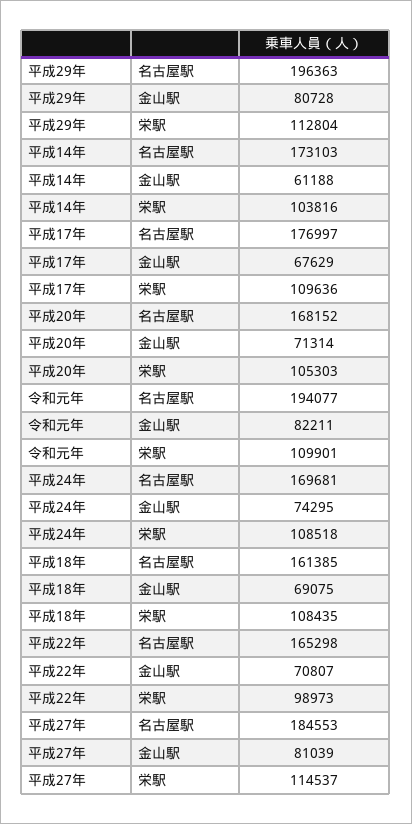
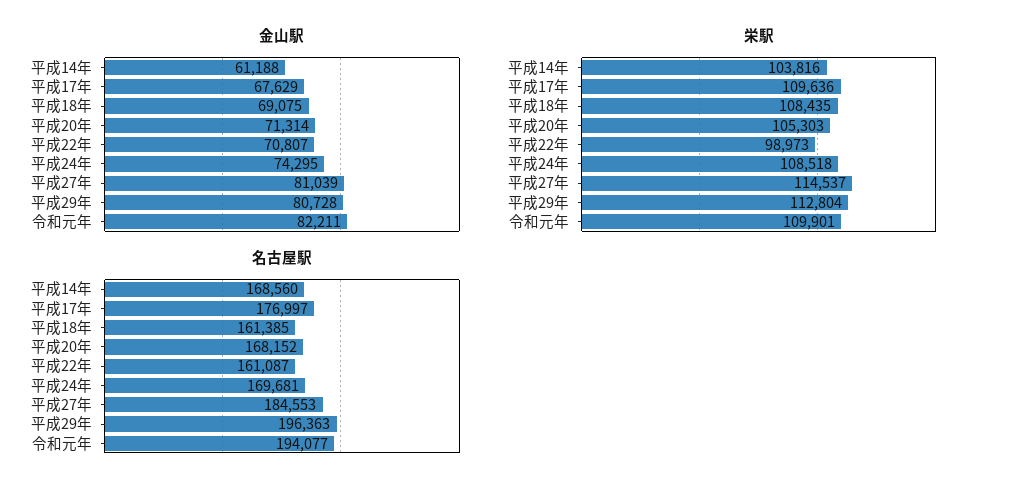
名古屋駅, 平成14年: 173103 -> 168560
名古屋駅, 平成22年: 165298 -> 161087

